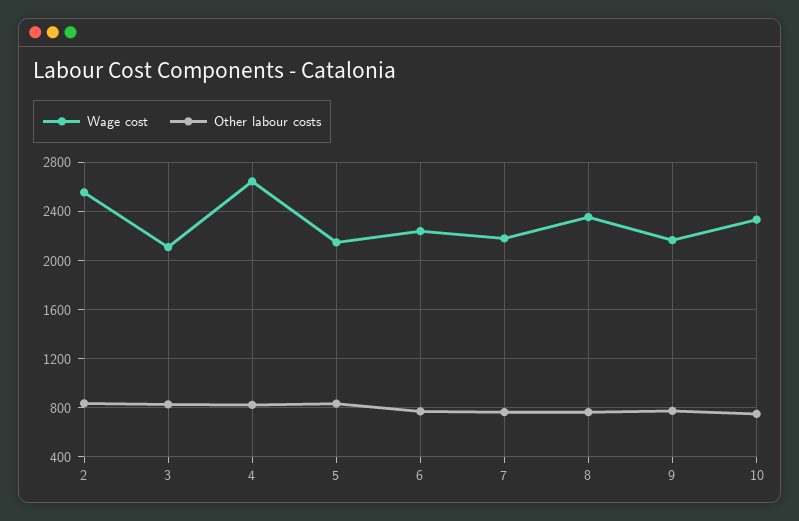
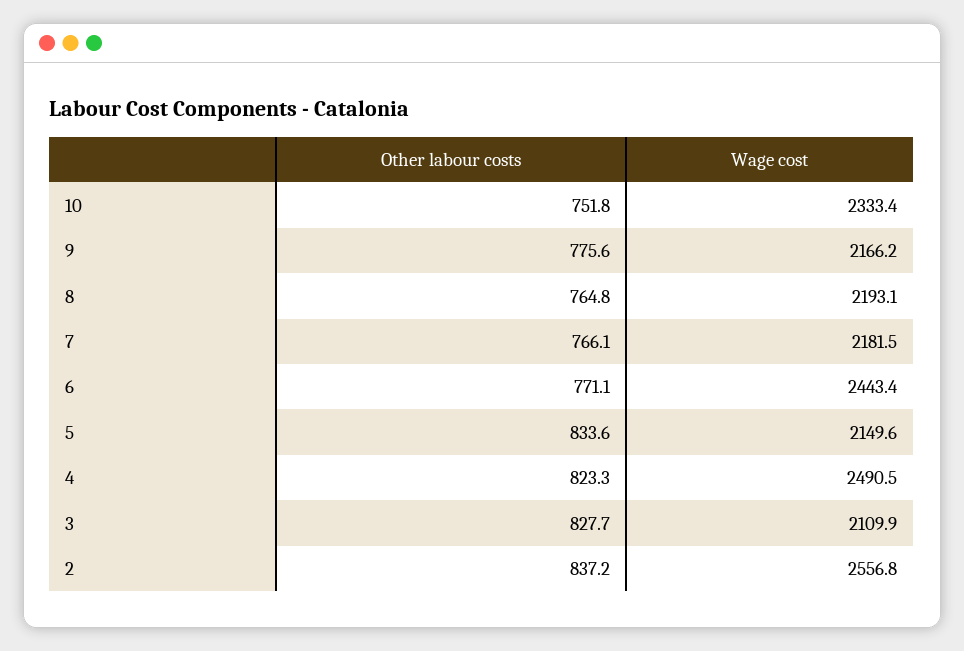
Wage cost, 4: 2650 -> 2490.5
Wage cost, 6: 2250 -> 2443.4
Wage cost, 8: 2350 -> 2193.1

